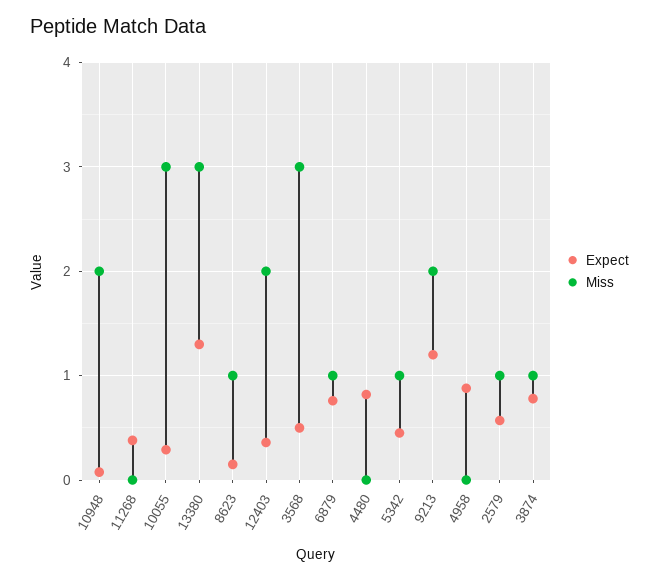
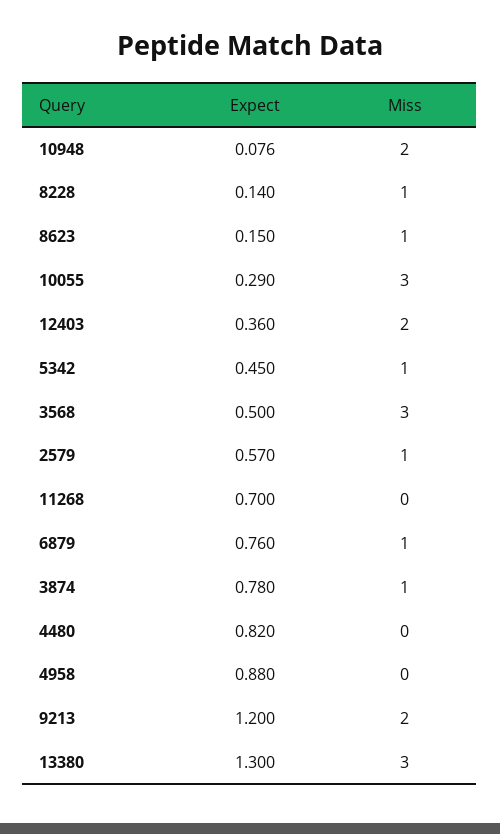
Expect, 11268: 0.4 -> 0.7
Expect, 8228: none -> 0.14
Miss, 8228: none -> 1

